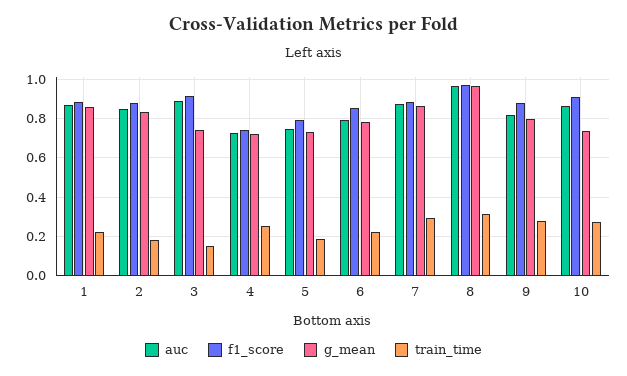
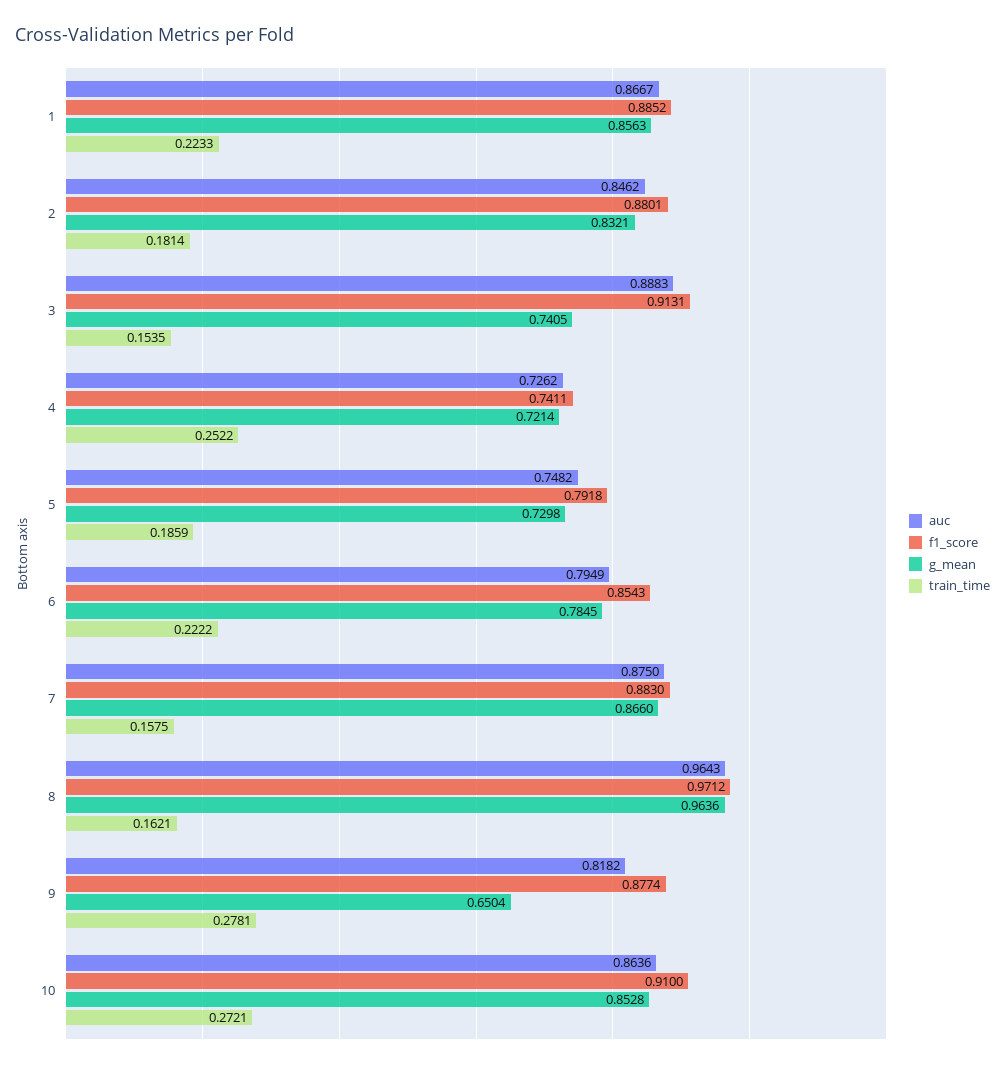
train_time, 7: 0.3 -> 0.1575
train_time, 8: 0.3 -> 0.1621
g_mean, 9: 0.8 -> 0.6504
g_mean, 10: 0.75 -> 0.8528

